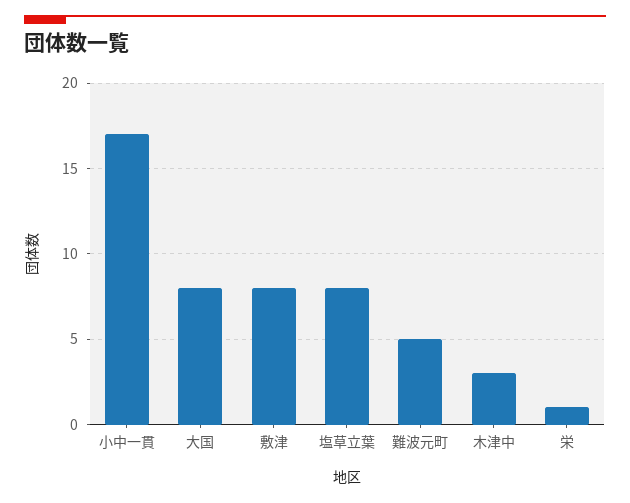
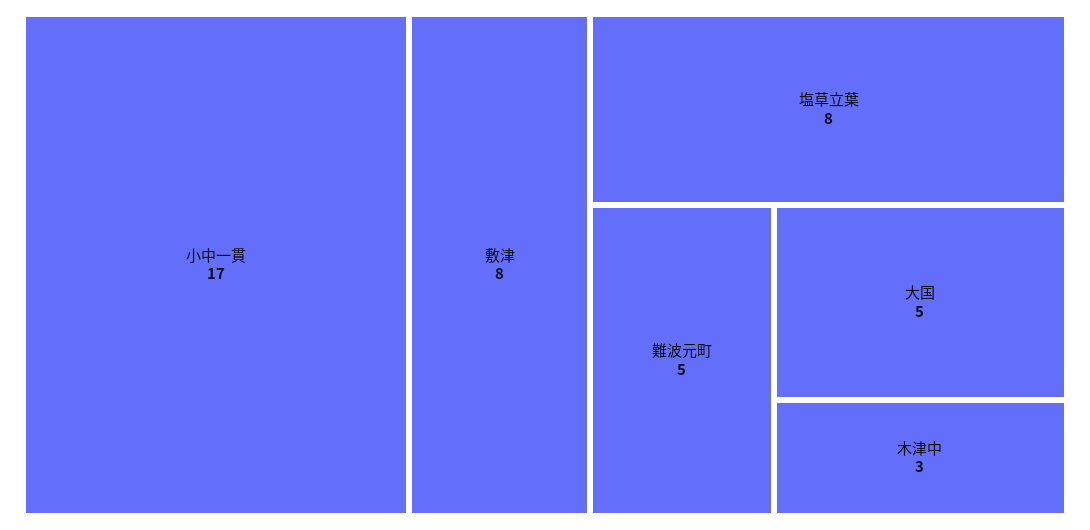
大国: 8 -> 5
栄: 1 -> none

